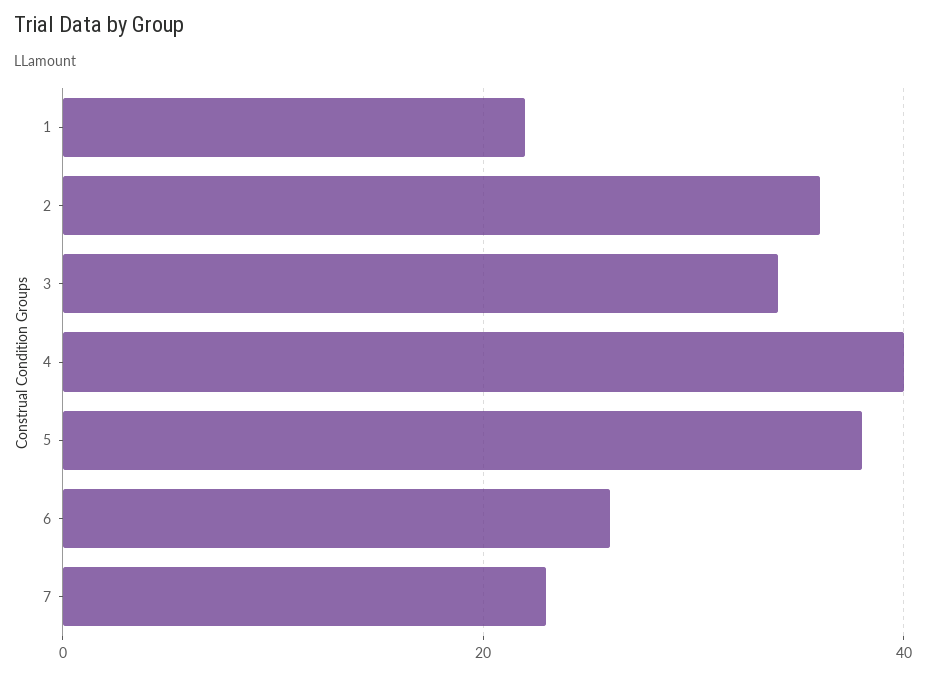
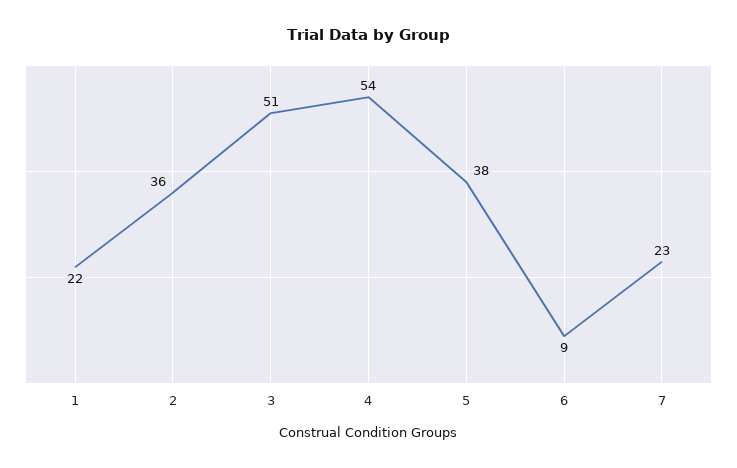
3: 35 -> 51
4: 40 -> 54
6: 25 -> 9

